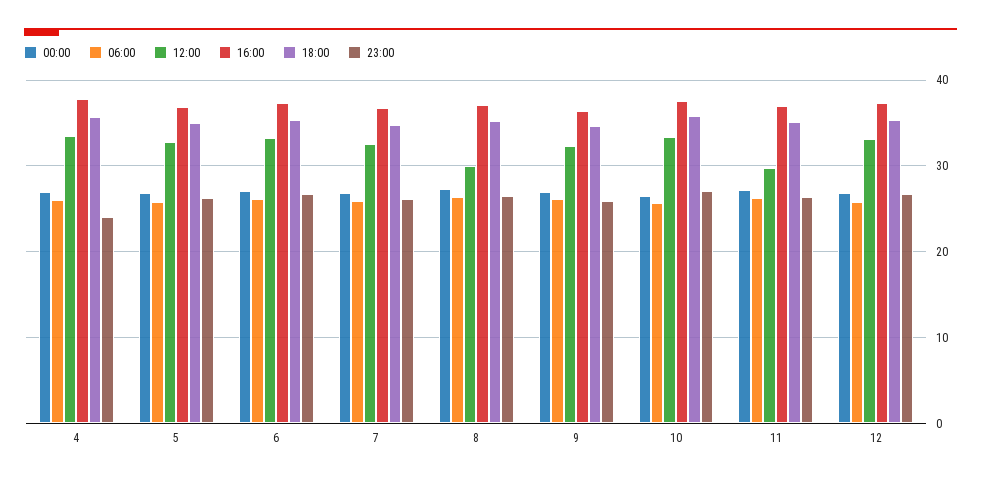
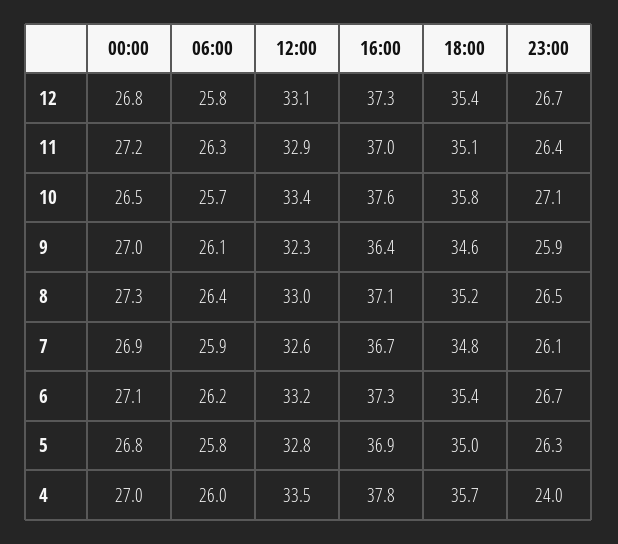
12:00, 8: 30 -> 33
12:00, 11: 30 -> 32.9

